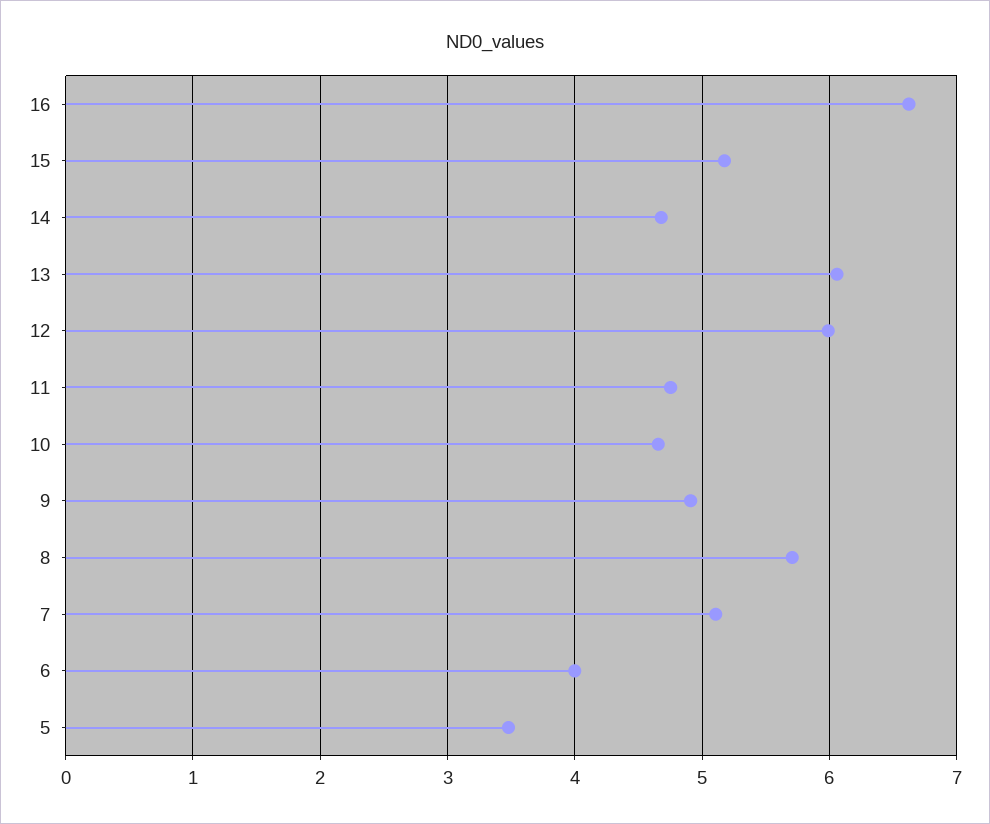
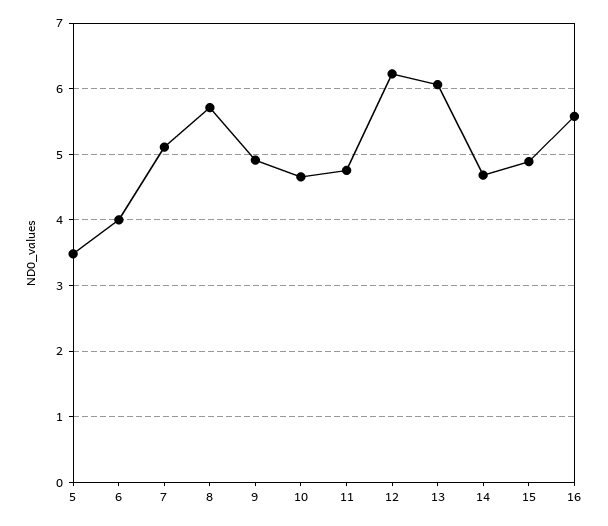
16: 6.6 -> 5.6
15: 5.2 -> 4.9
12: 6 -> 6.2

